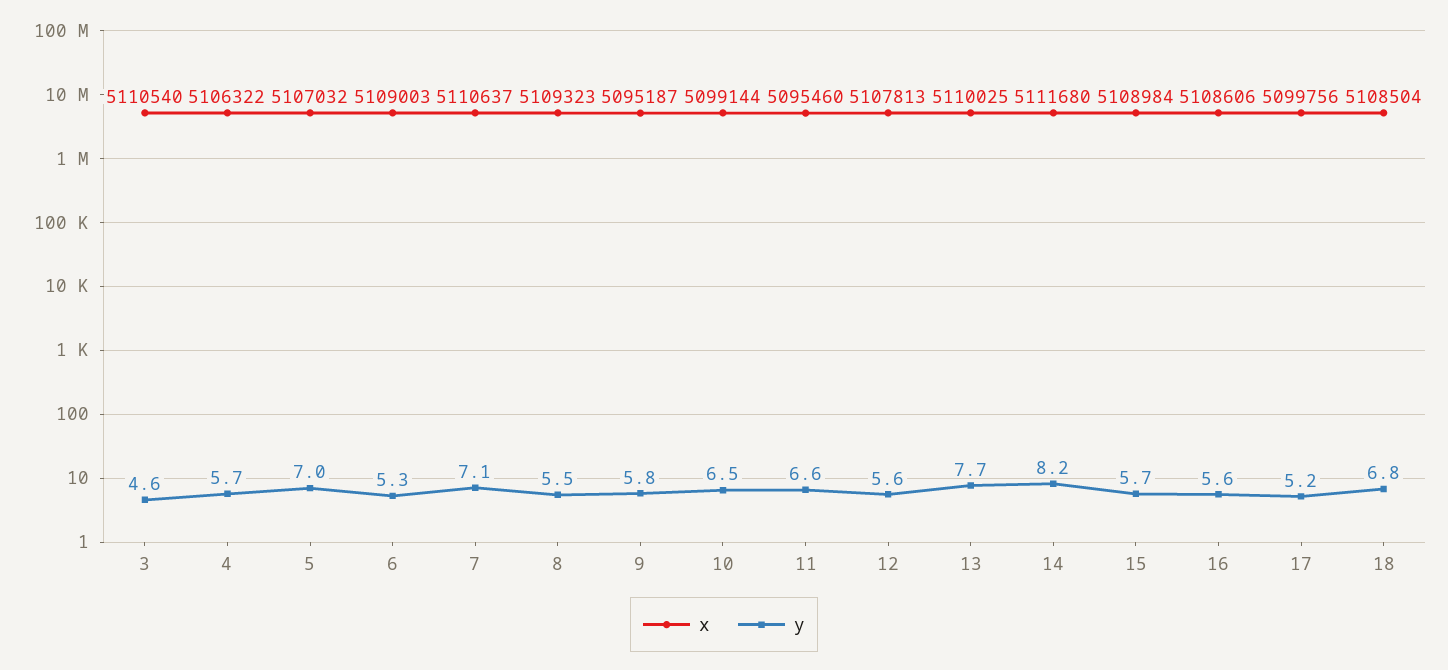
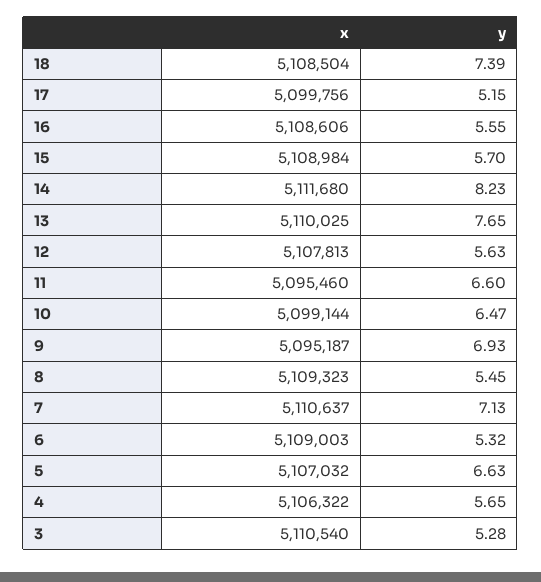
y, 3: 4.6 -> 5.28
y, 5: 7 -> 6.63
y, 9: 5.8 -> 6.93
y, 18: 6.8 -> 7.39

